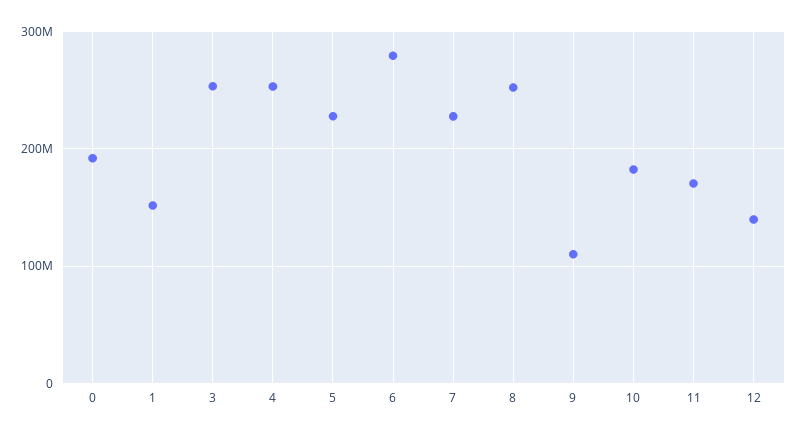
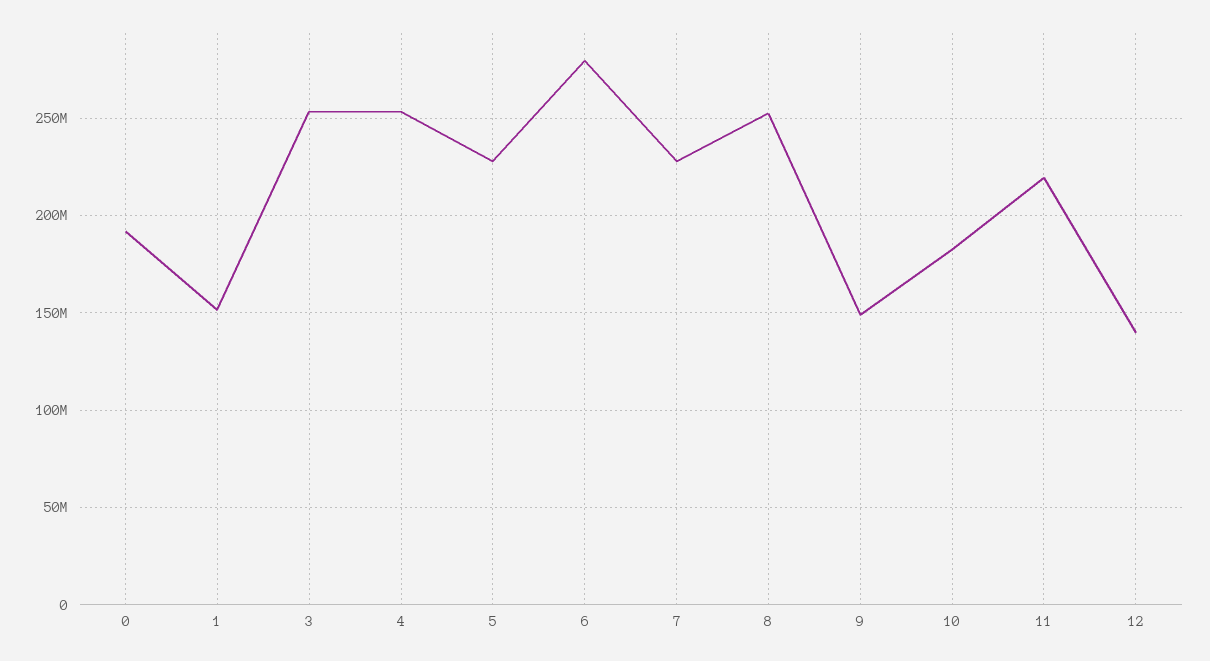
9: 110000000 -> 150000000
11: 170000000 -> 220000000

